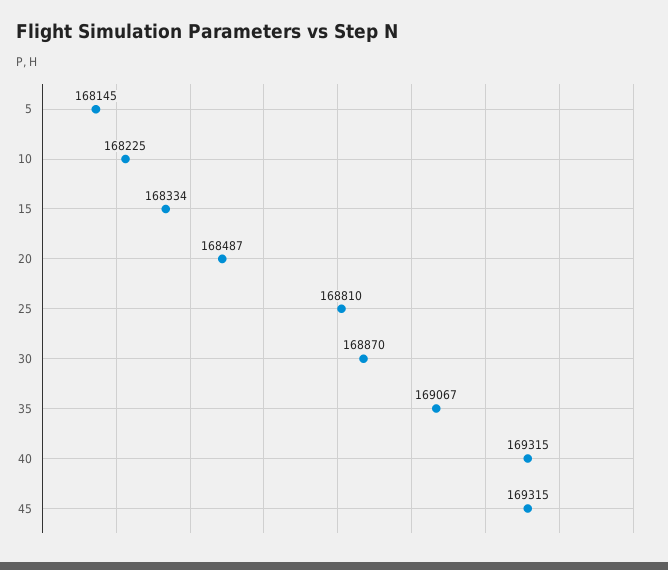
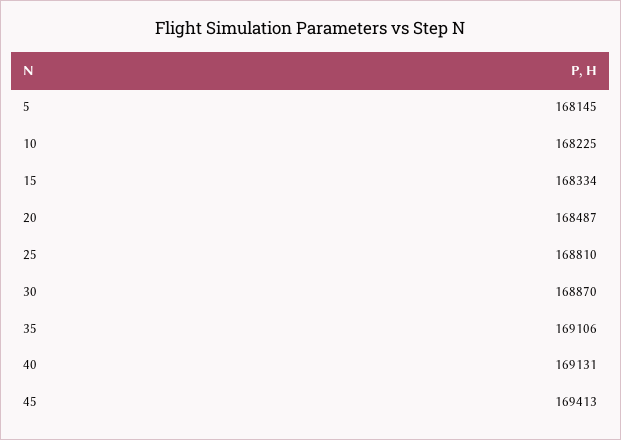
35: 169067 -> 169106
40: 169315 -> 169131
45: 169315 -> 169413

